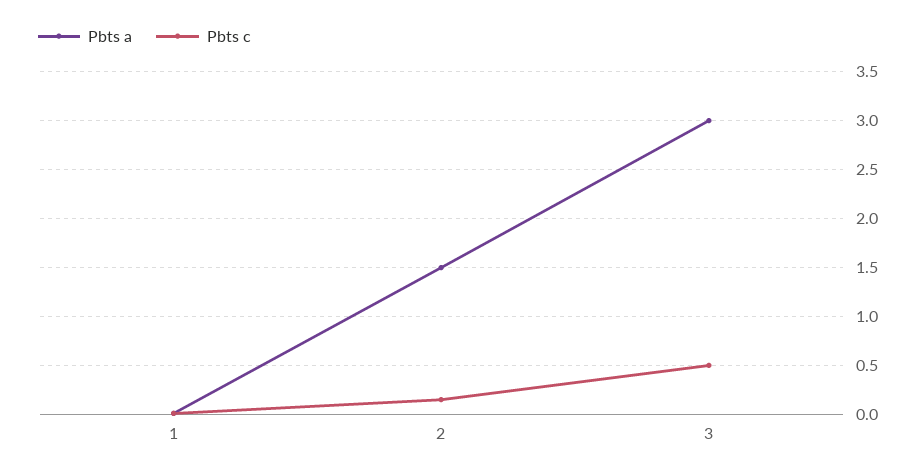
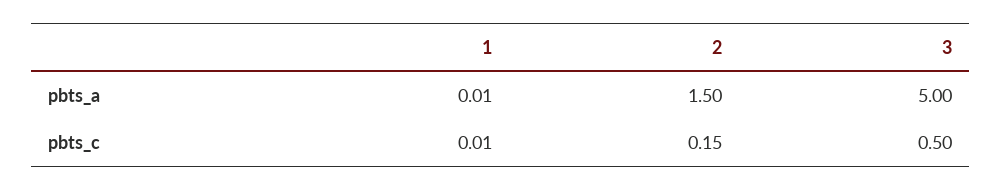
Pbts a, 3: 3 -> 5

